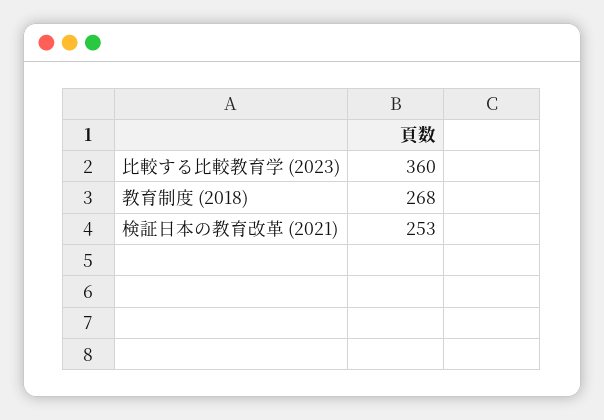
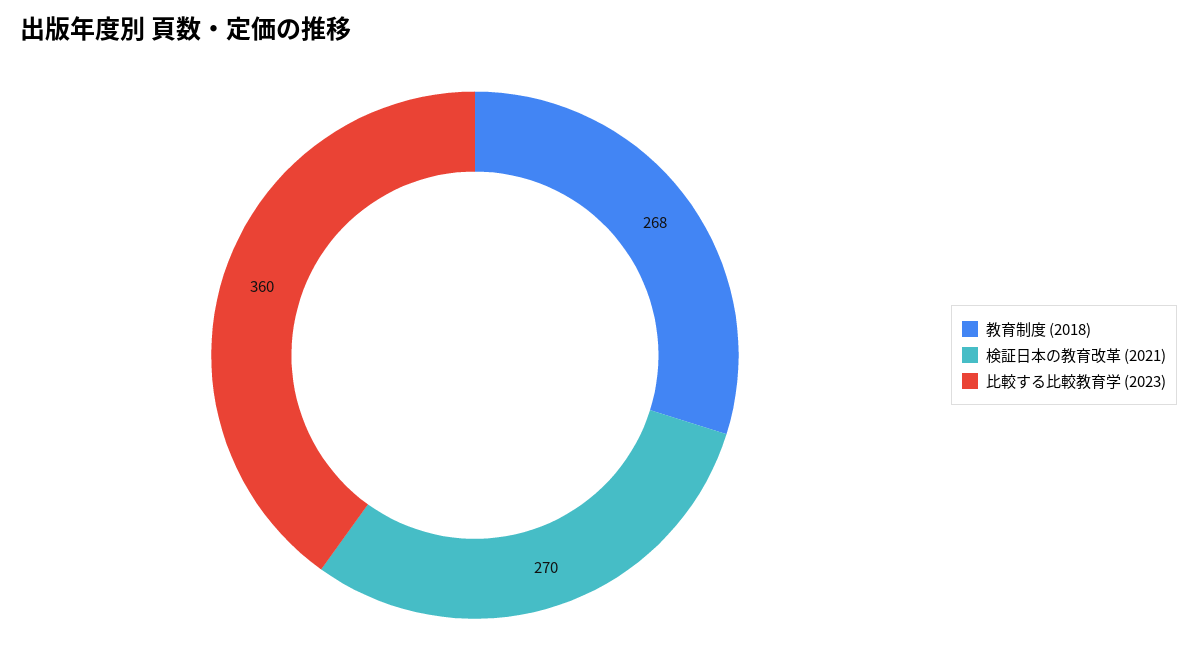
検証日本の教育改革 (2021): 253 -> 270

